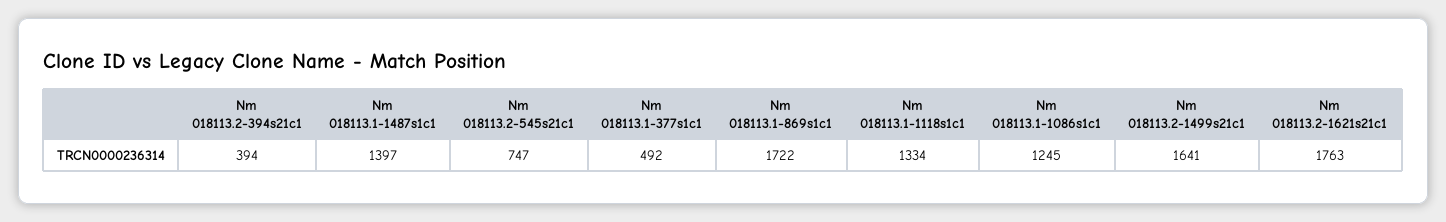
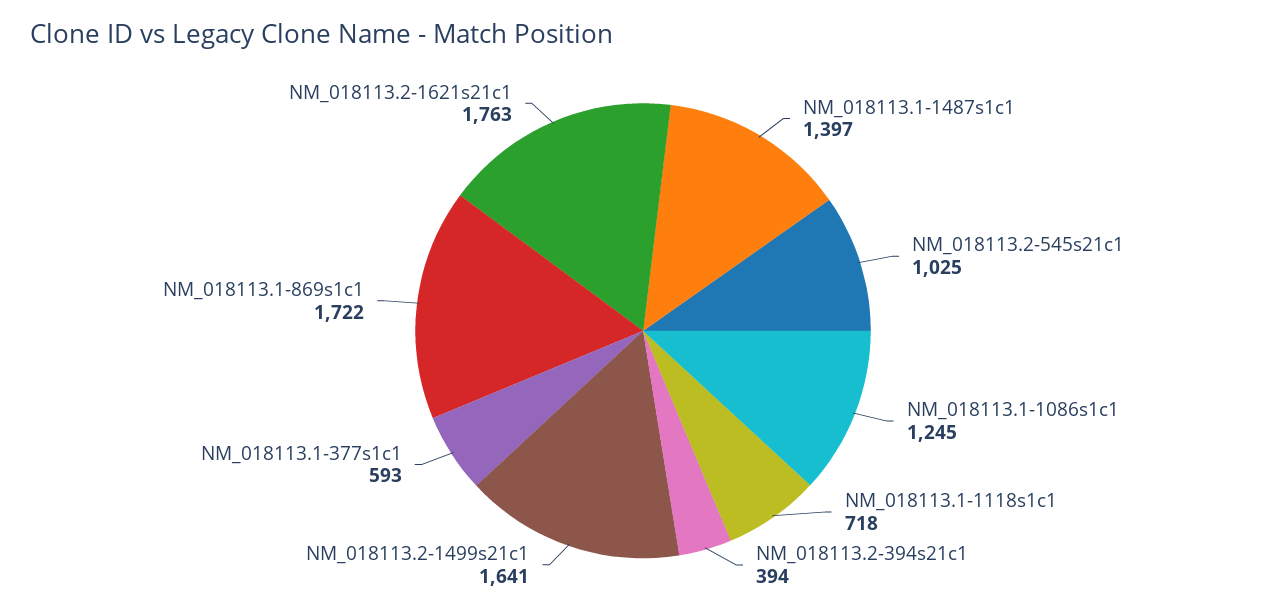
Nm 018113.2-545s21c1: 747 -> 1025
Nm 018113.1-377s1c1: 492 -> 593
Nm 018113.1-1118s1c1: 1334 -> 718

